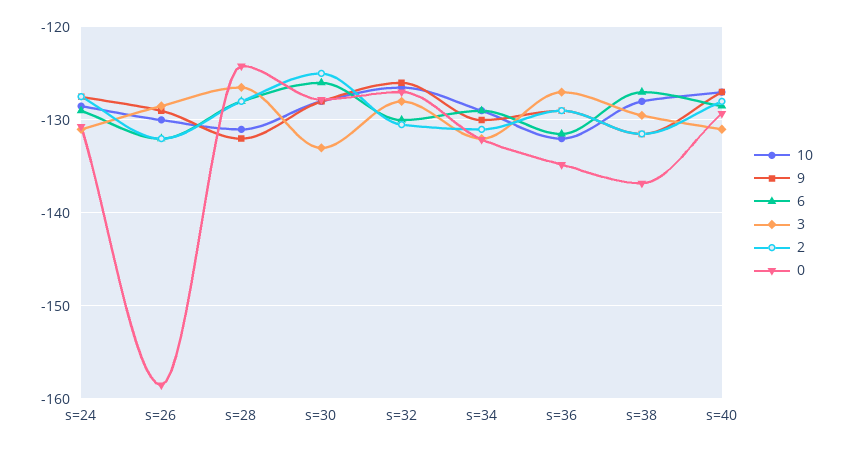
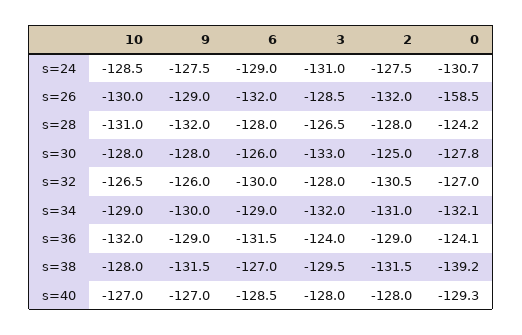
3, s=36: -127 -> -124
0, s=36: -135 -> -124.1
0, s=38: -137 -> -139.2
3, s=40: -131 -> -128

